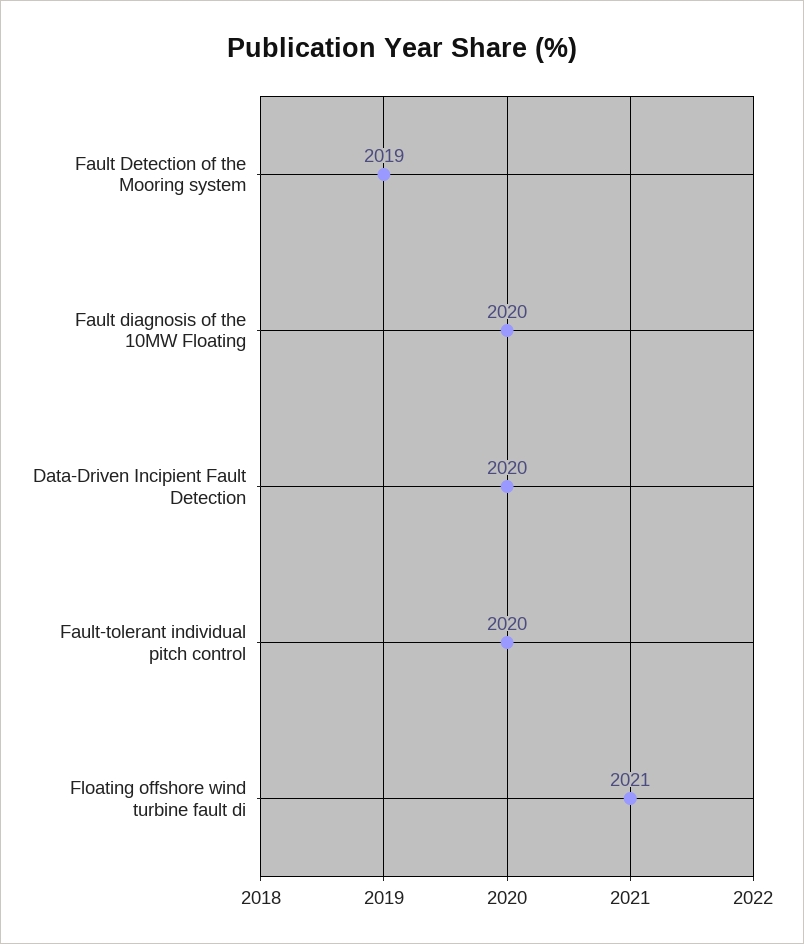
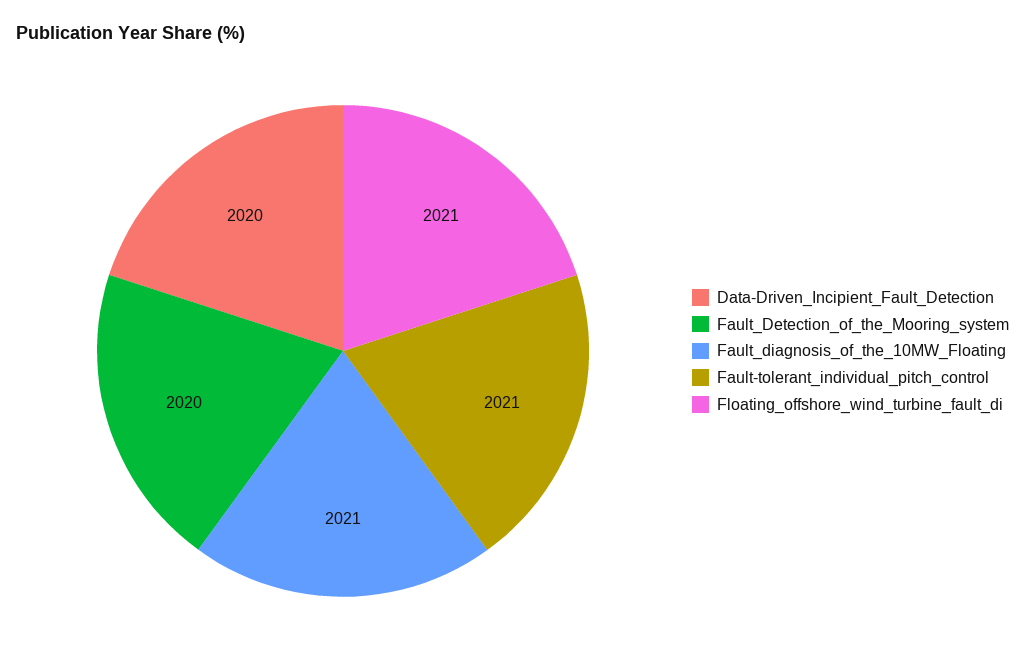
Fault Detection of the Mooring system: 2019 -> 2020
Fault diagnosis of the 10MW Floating: 2020 -> 2021
Fault-tolerant individual pitch control: 2020 -> 2021

